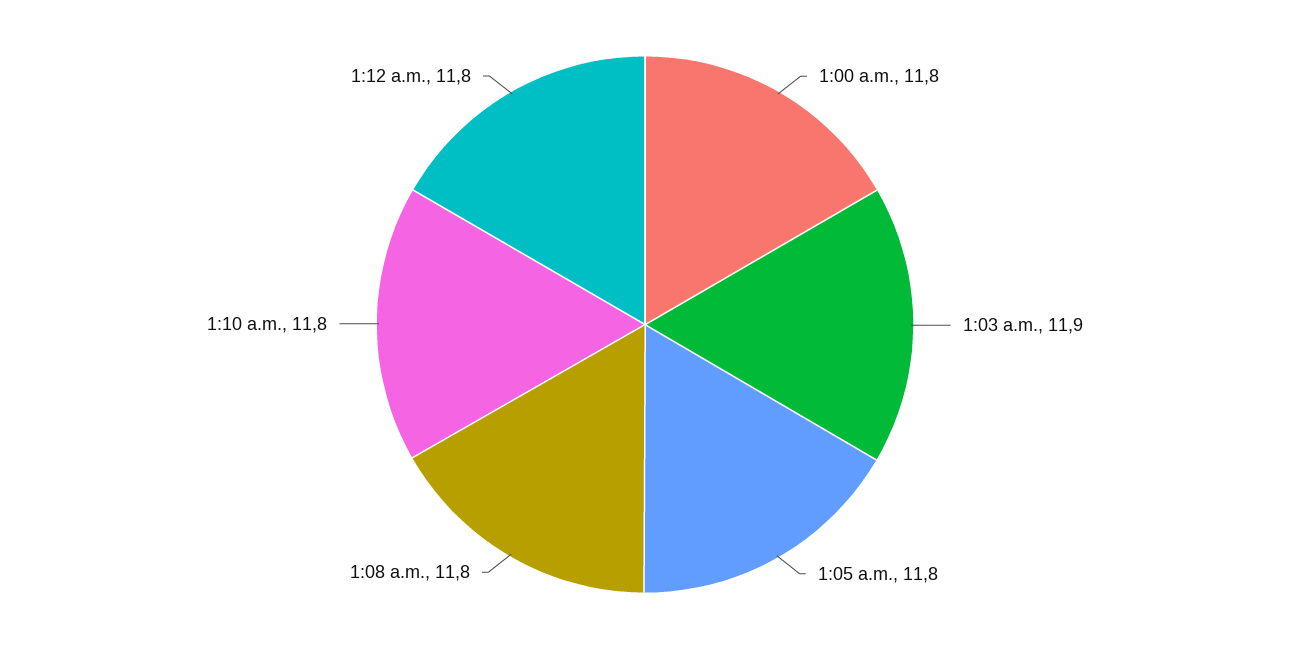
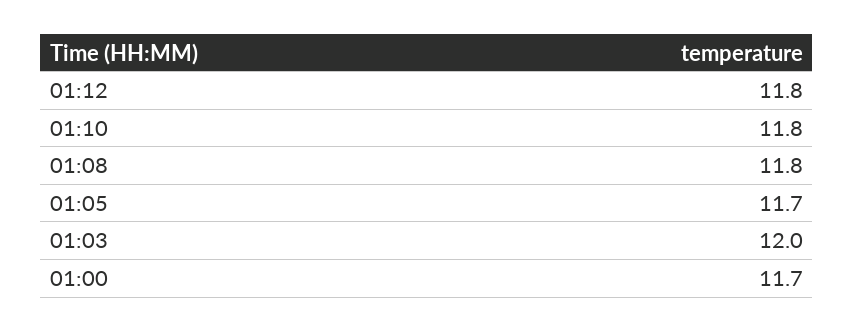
1:00 a.m.: 11.8 -> 11.7
1:03 a.m.: 11.9 -> 12
1:05 a.m.: 11.8 -> 11.7

